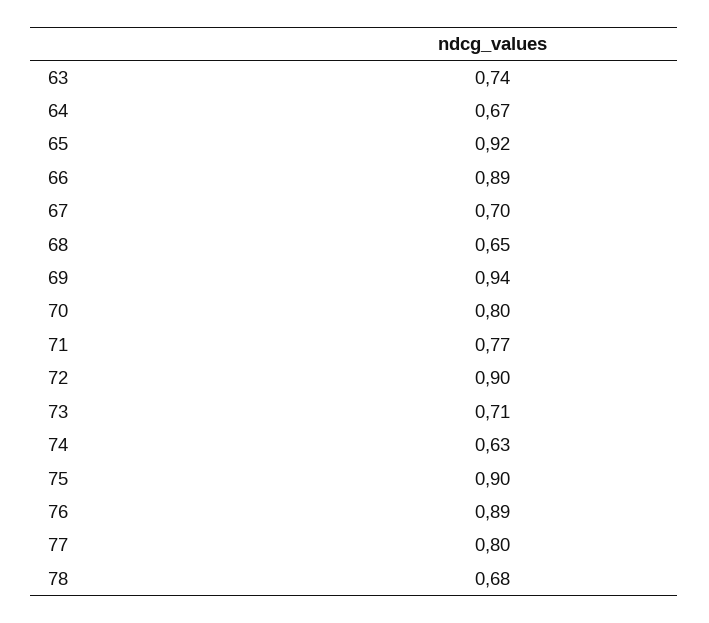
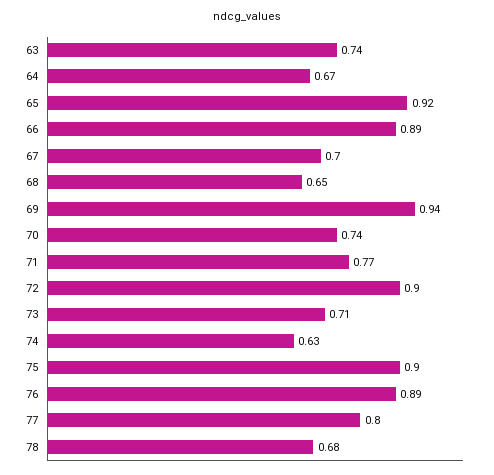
70: 0.8 -> 0.74

